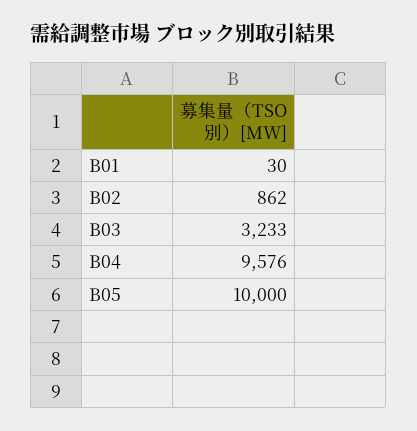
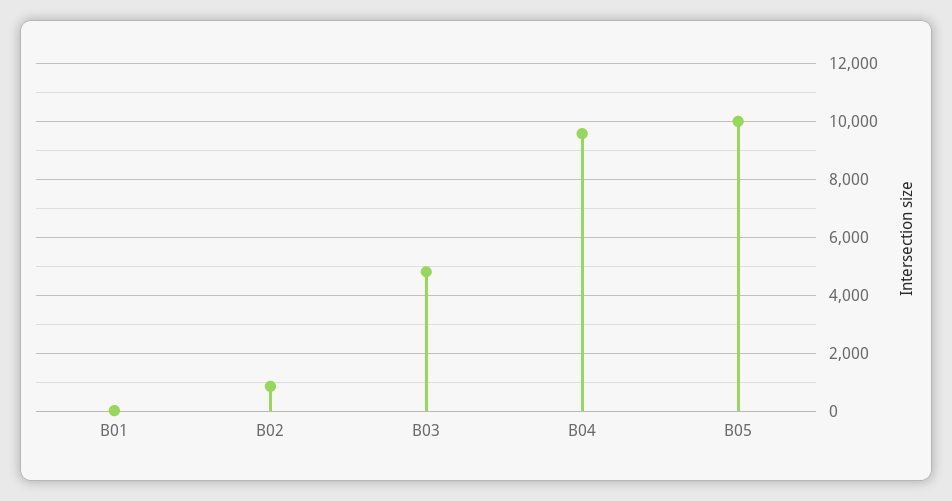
B03: 3233 -> 4750

